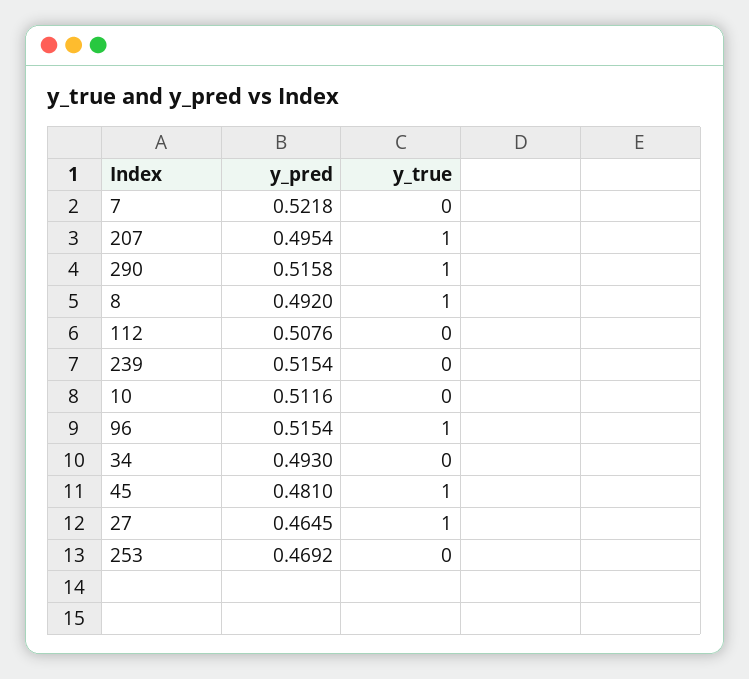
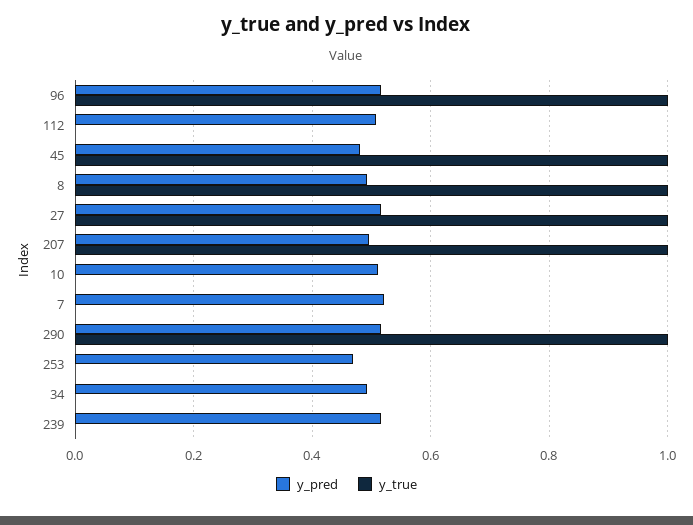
y_pred, 27: 0.4645 -> 0.52

